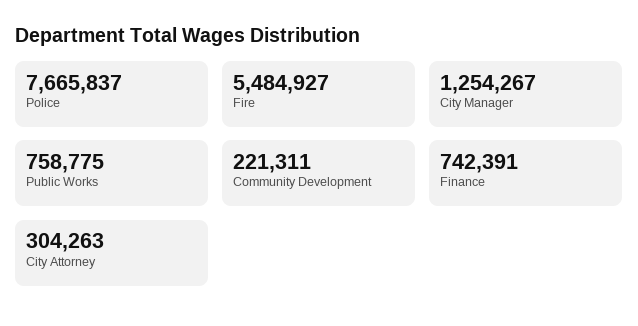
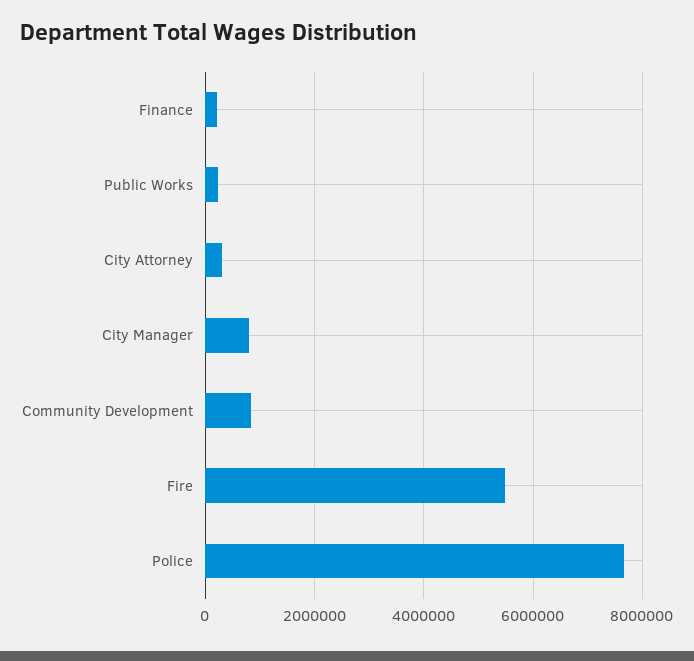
City Manager: 1254267 -> 800000
Public Works: 758775 -> 200000
Community Development: 221311 -> 800000
Finance: 742391 -> 200000

